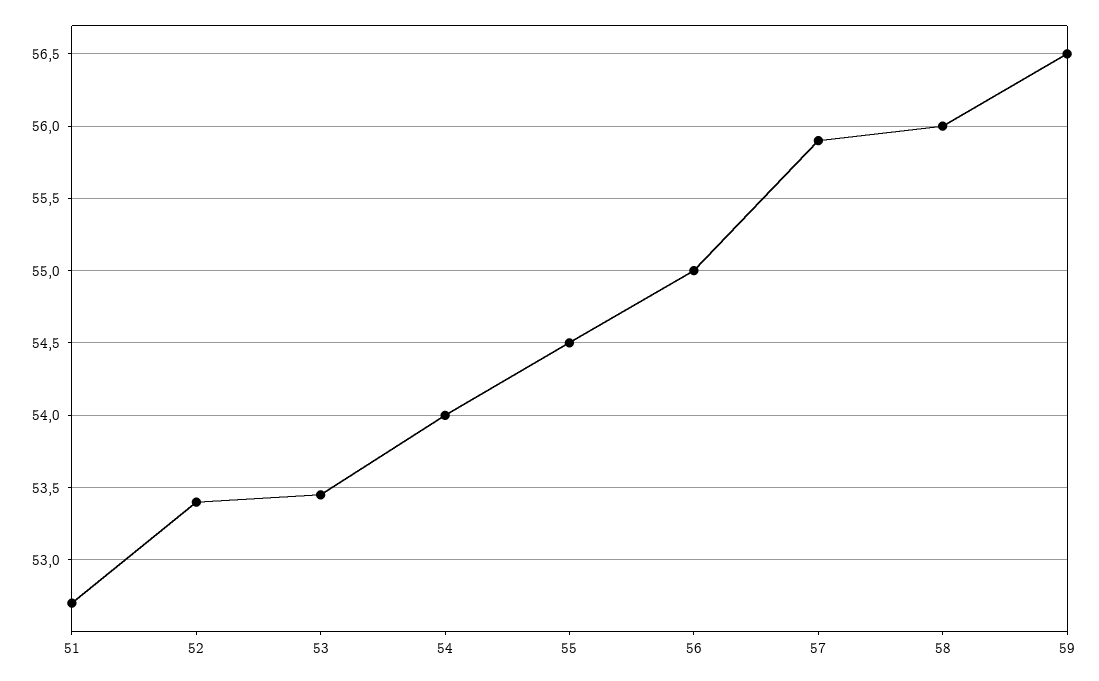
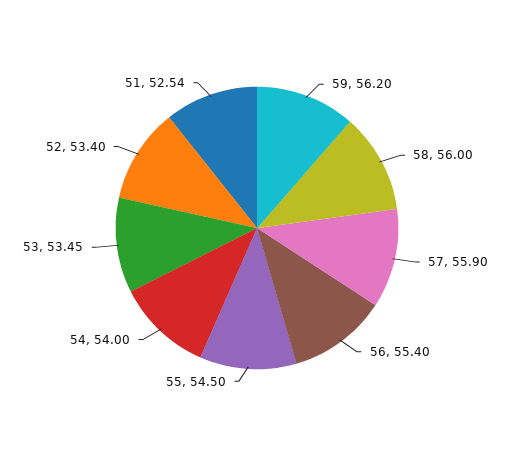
51: 52.7 -> 52.54
56: 55 -> 55.4
59: 56.5 -> 56.2

